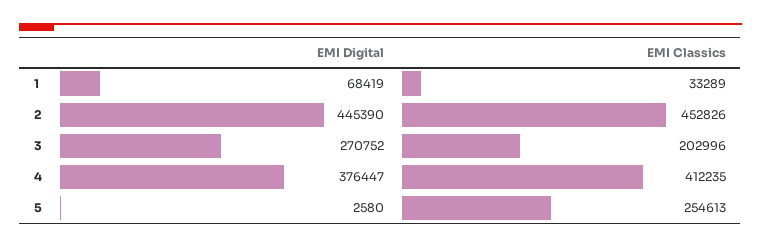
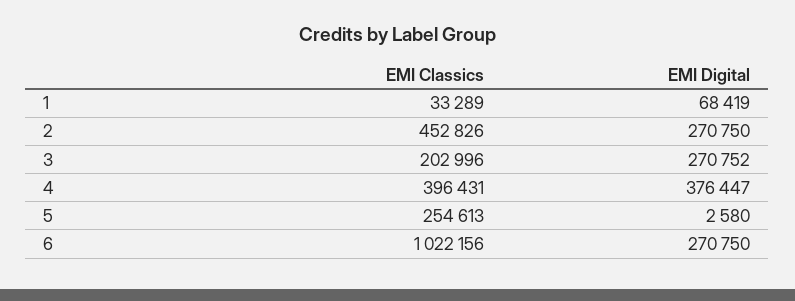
EMI Digital, 2: 445390 -> 270750
EMI Classics, 4: 412235 -> 396431
EMI Classics, 6: none -> 1022156
EMI Digital, 6: none -> 270750

